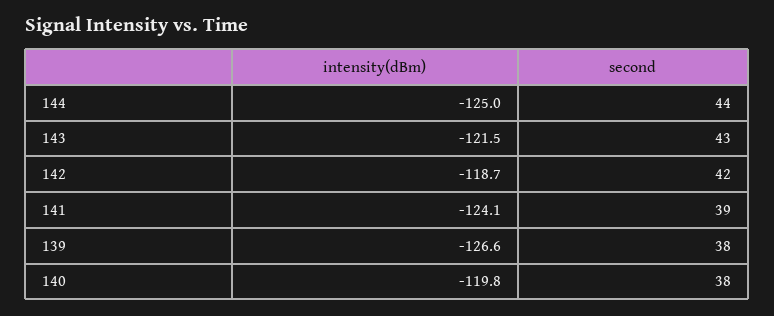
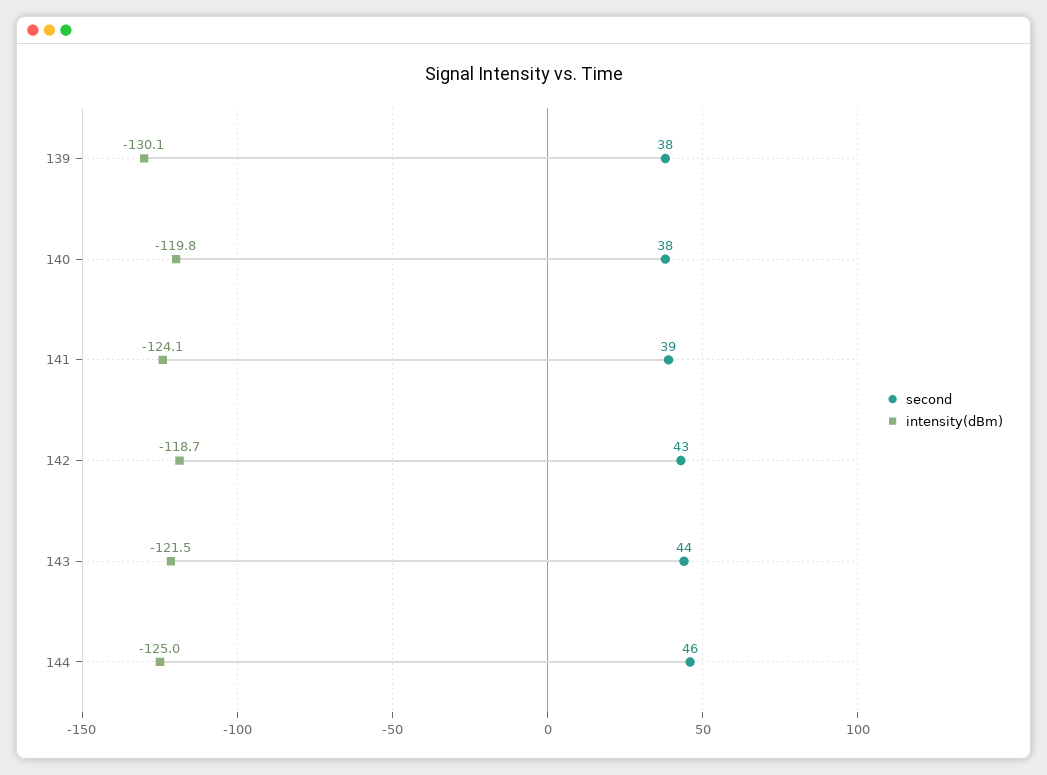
second, 144: 44 -> 46
second, 143: 43 -> 44
second, 142: 42 -> 43
intensity(dBm), 139: -126.6 -> -130.1

